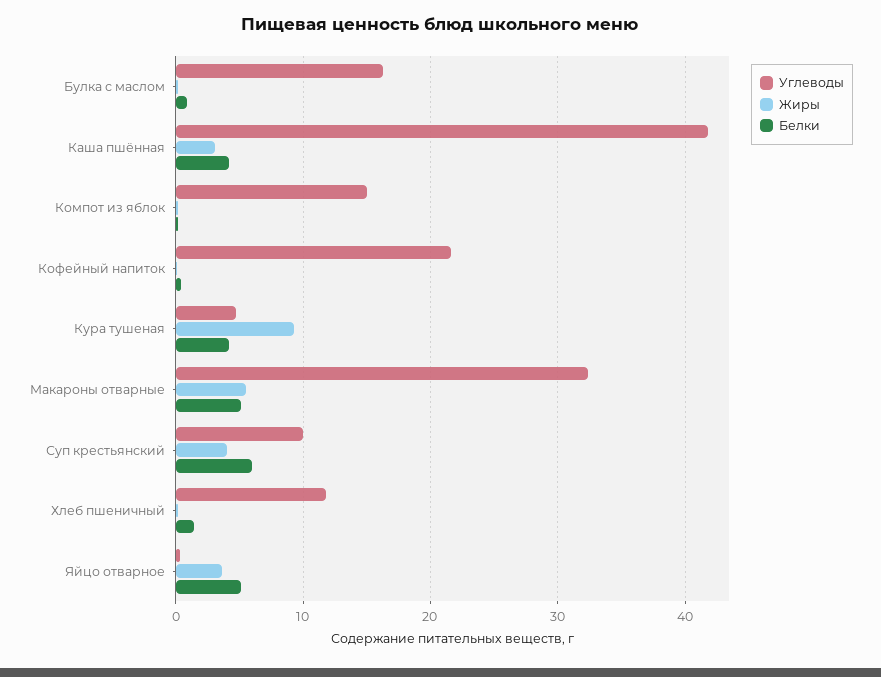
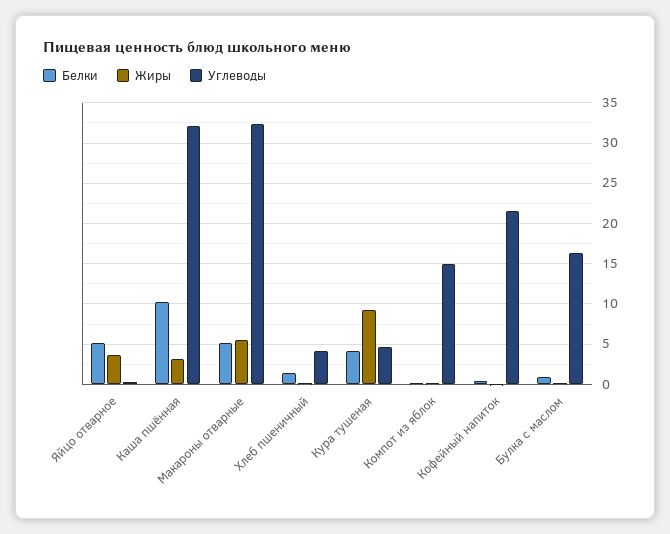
Углеводы, Каша пшённая: 42 -> 32
Белки, Каша пшённая: 4 -> 10
Углеводы, Суп крестьянский: 10 -> none
Жиры, Суп крестьянский: 4 -> none
Белки, Суп крестьянский: 6 -> none
Углеводы, Хлеб пшеничный: 12 -> 4

